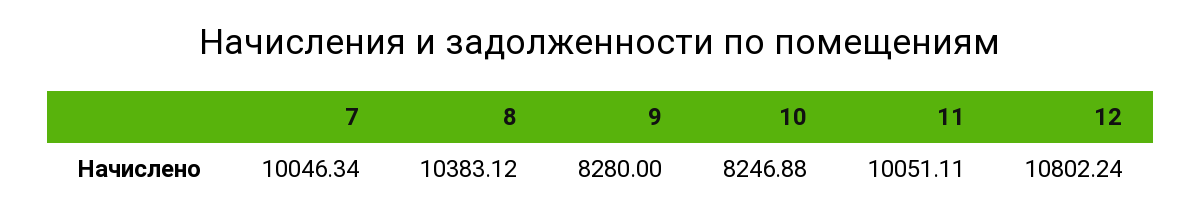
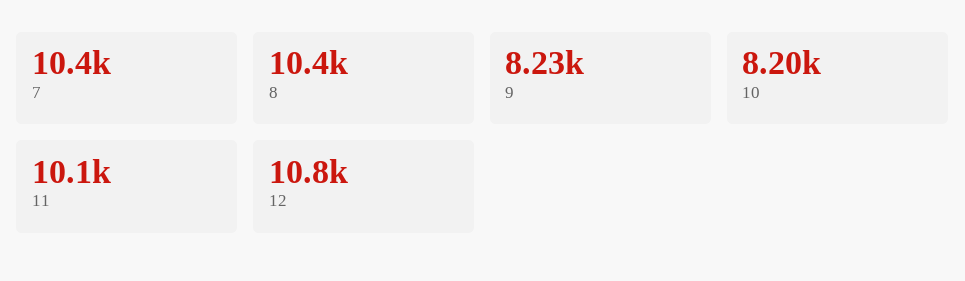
7: 10046.34 -> 10400
9: 8280 -> 8230
10: 8246.88 -> 8200

